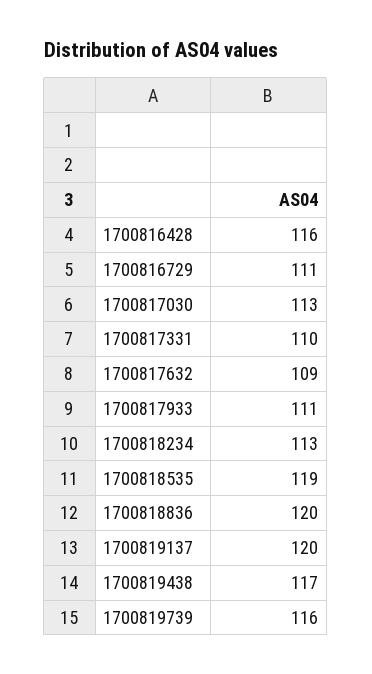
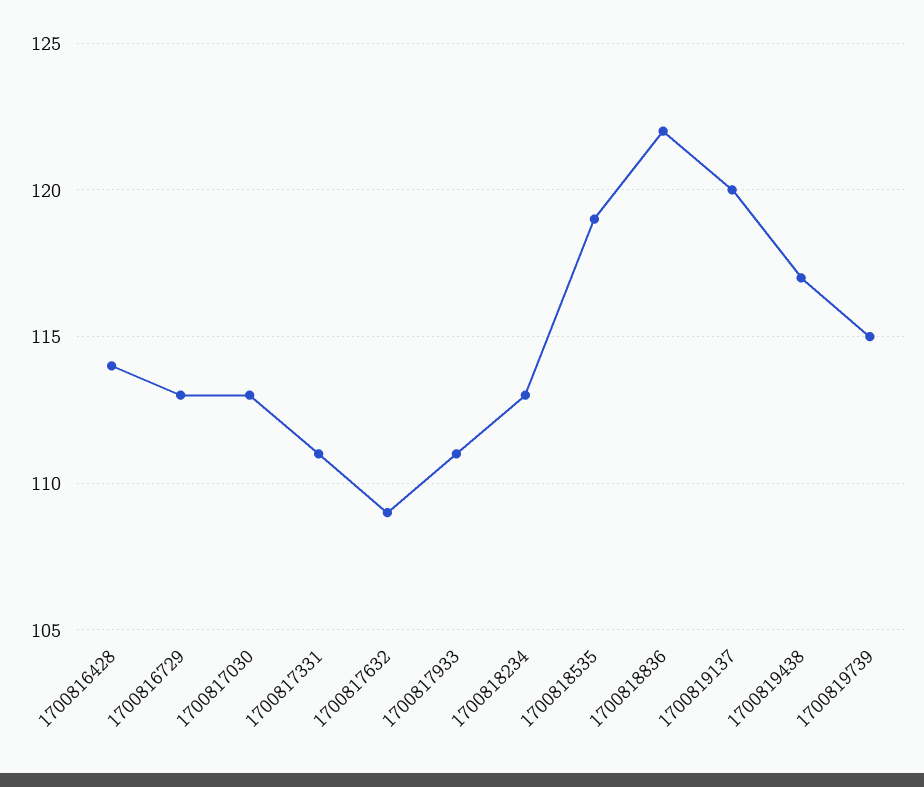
1700816428: 116 -> 114
1700816729: 111 -> 113
1700817331: 110 -> 111
1700818836: 120 -> 122
1700819739: 116 -> 115

